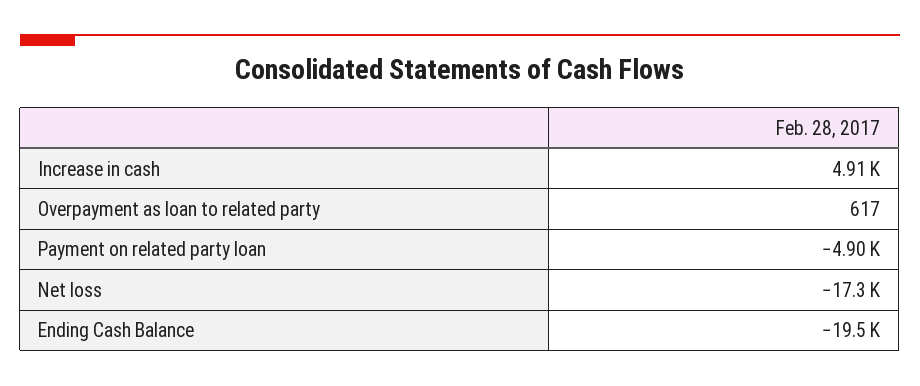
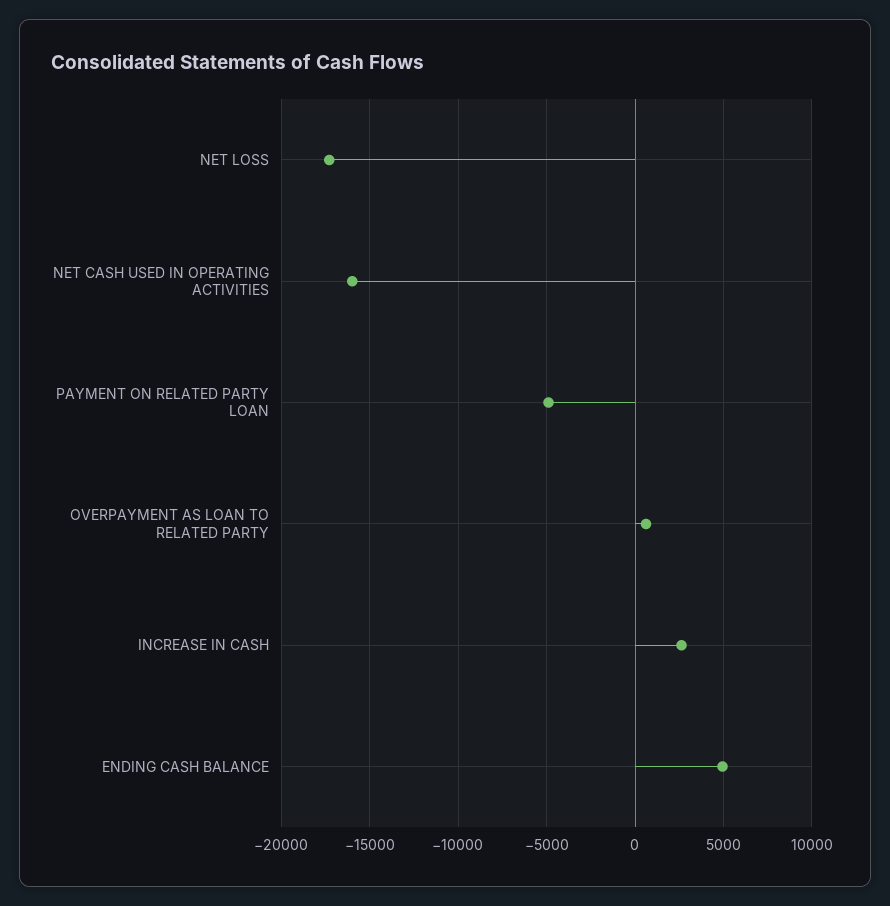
Increase in cash: 4910 -> 2500
Ending Cash Balance: -19500 -> 5000
NET CASH USED IN OPERATING ACTIVITIES: none -> -16000

